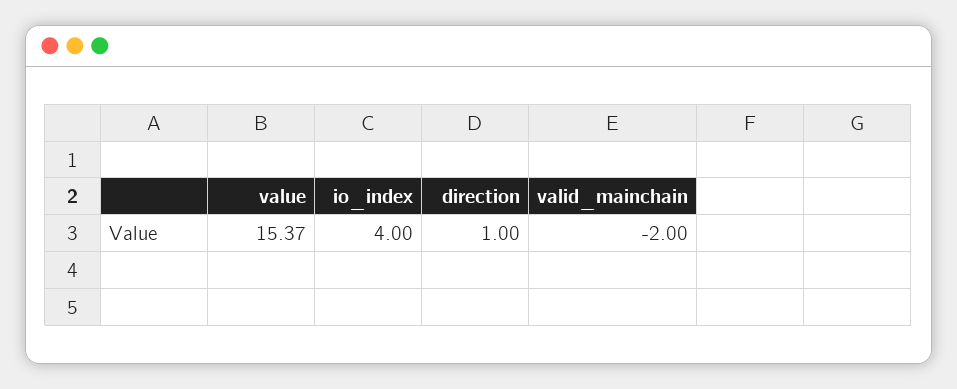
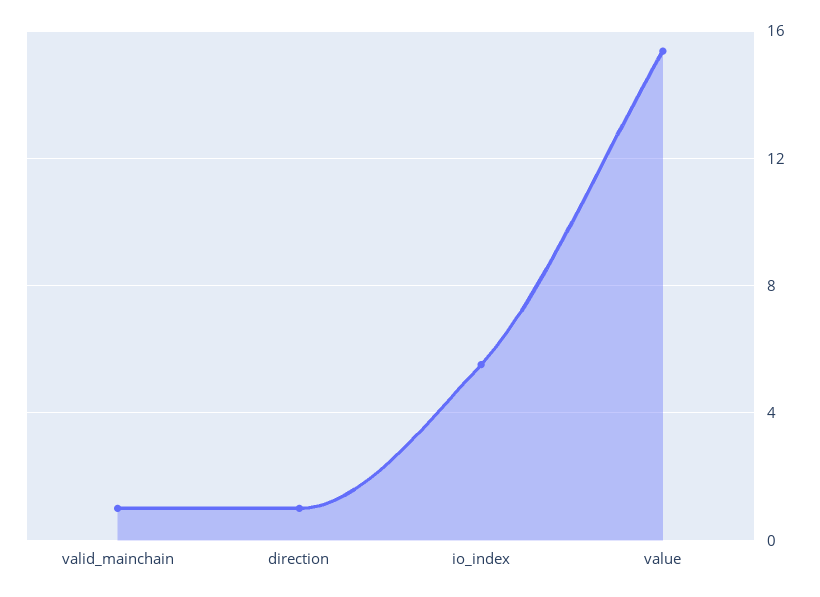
io_index: 4 -> 5.5
valid_mainchain: -2 -> 1

